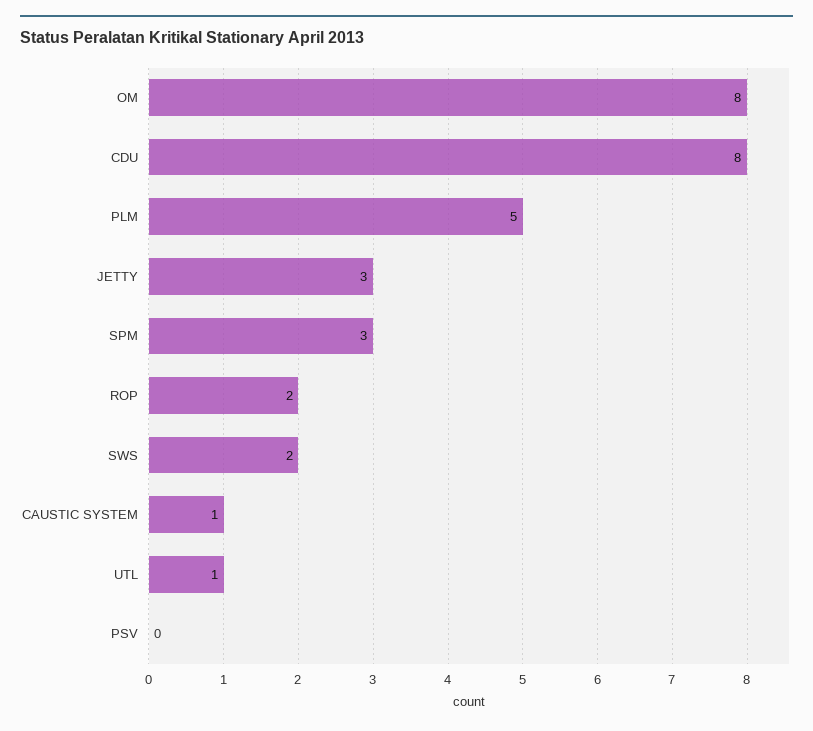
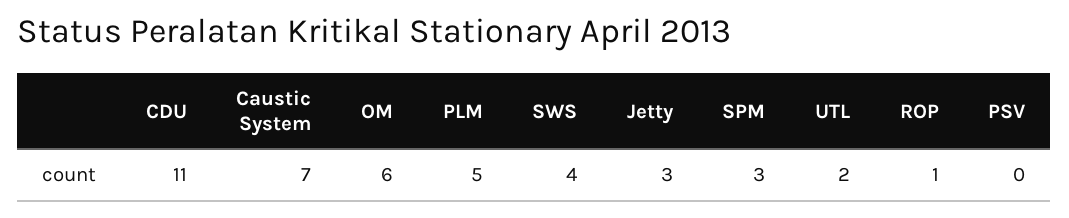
OM: 8 -> 6
CDU: 8 -> 11
ROP: 2 -> 1
SWS: 2 -> 4
CAUSTIC SYSTEM: 1 -> 7
UTL: 1 -> 2

